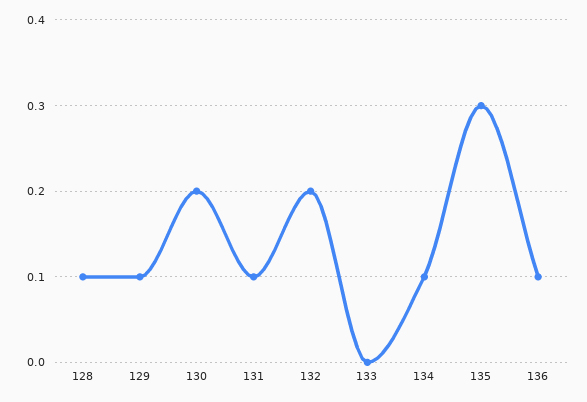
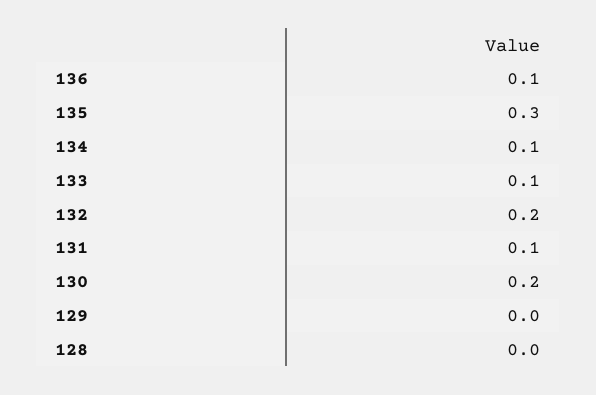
128: 0.1 -> 0
129: 0.1 -> 0
133: 0 -> 0.1

